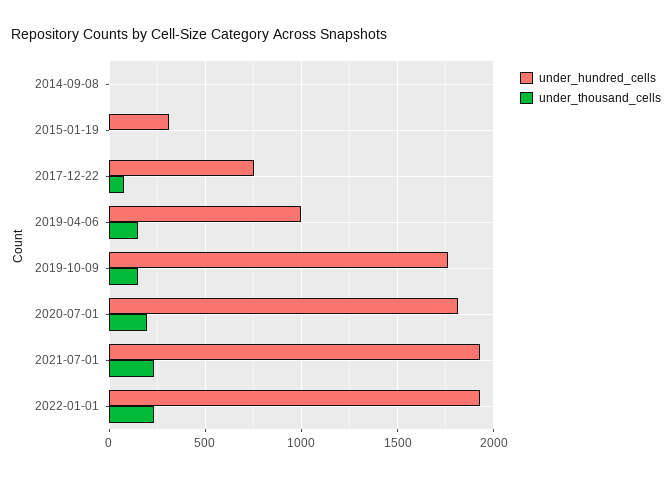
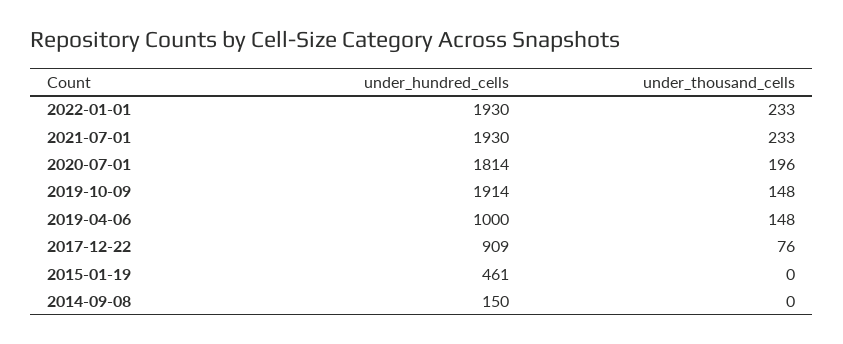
under_hundred_cells, 2014-09-08: 0 -> 150
under_hundred_cells, 2015-01-19: 300 -> 461
under_hundred_cells, 2017-12-22: 750 -> 909
under_hundred_cells, 2019-10-09: 1750 -> 1914

